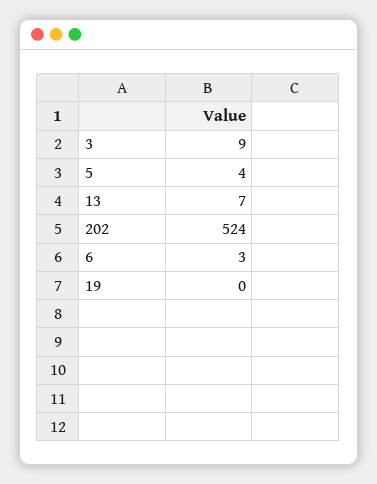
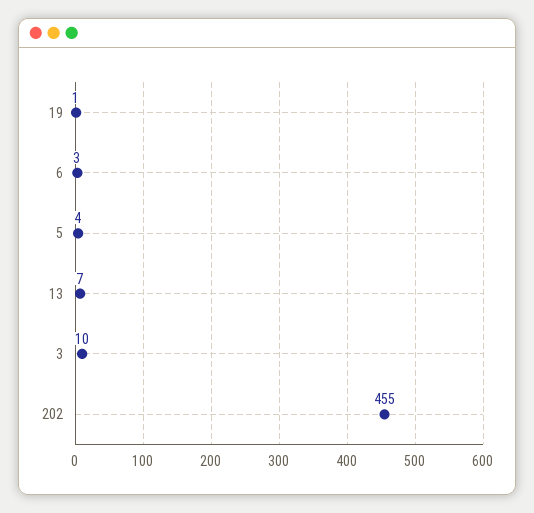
3: 9 -> 10
202: 524 -> 455
19: 0 -> 1

